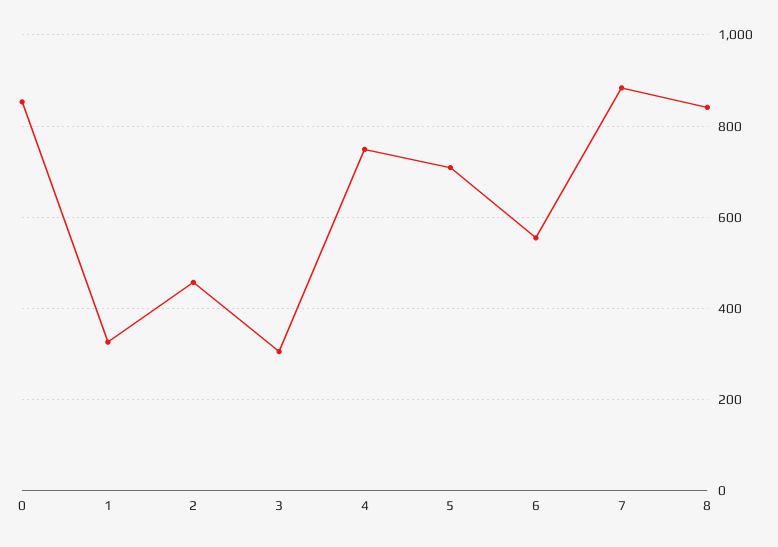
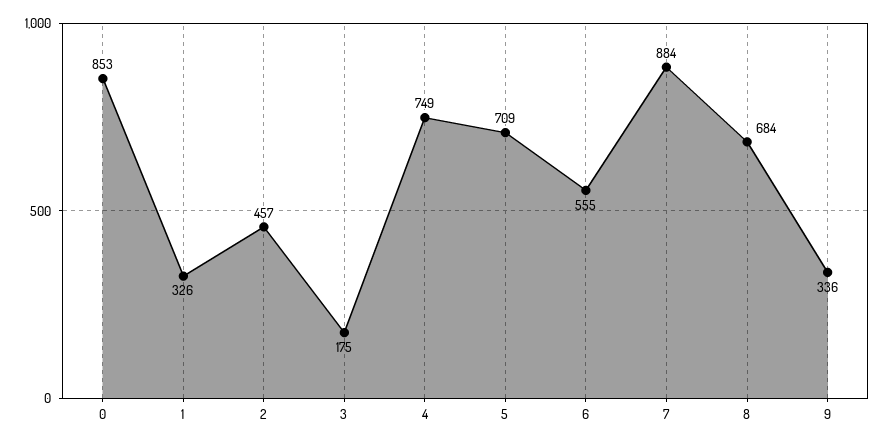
3: 300 -> 175
8: 840 -> 684
9: none -> 336

